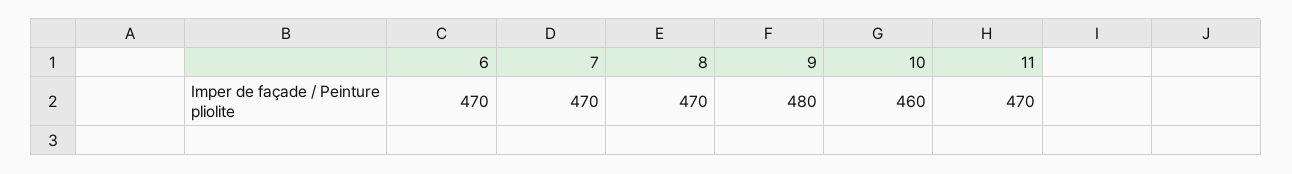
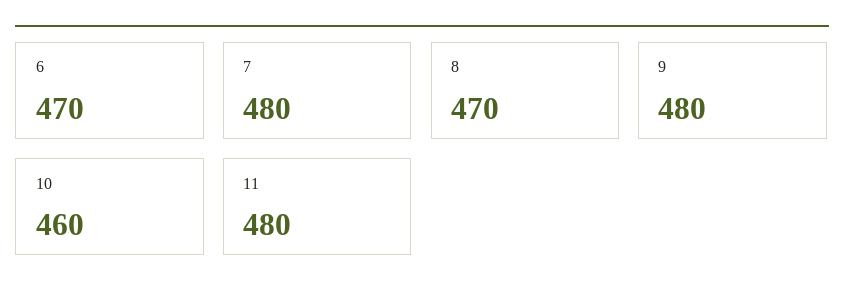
7: 470 -> 480
11: 470 -> 480

